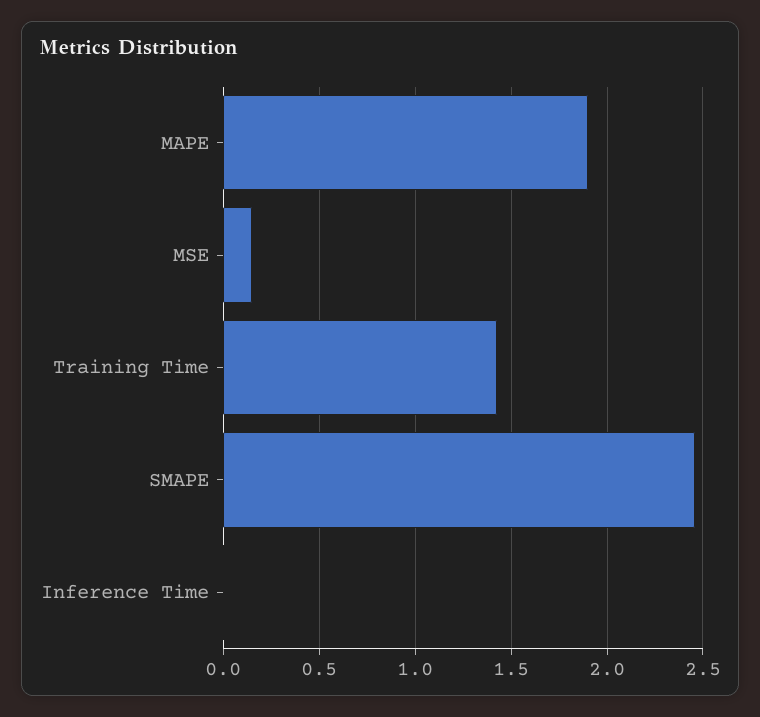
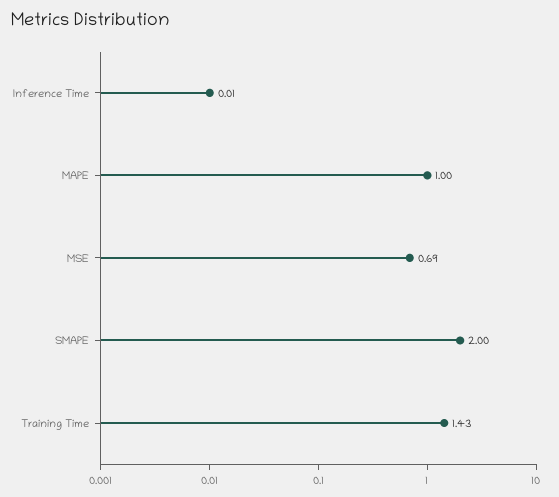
MAPE: 1.9 -> 1
MSE: 0.15 -> 0.69
SMAPE: 2.45 -> 2

